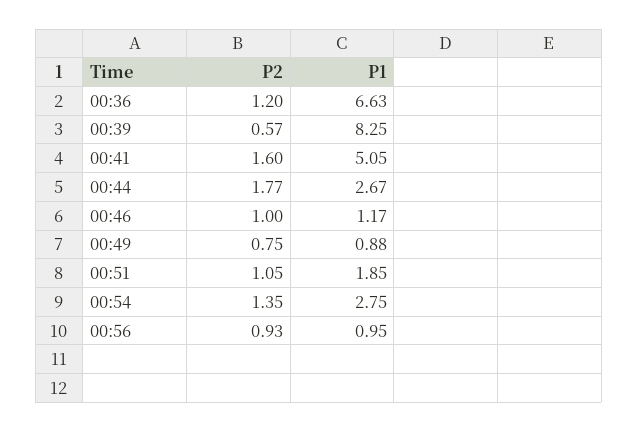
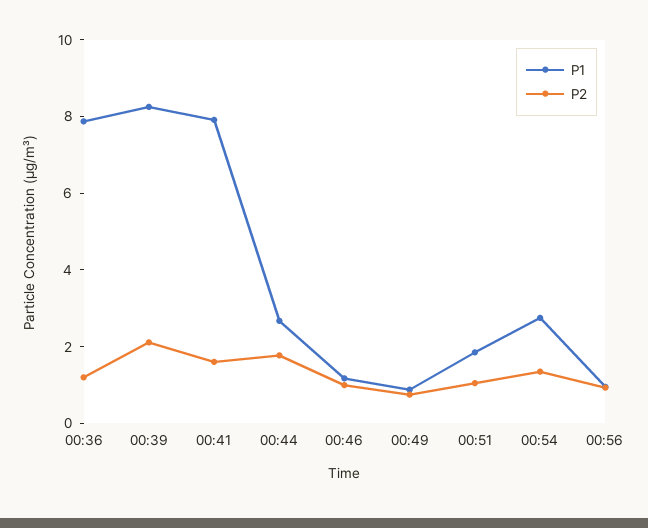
P1, 00:36: 6.63 -> 8
P2, 00:39: 0.57 -> 2
P1, 00:41: 5.05 -> 8

